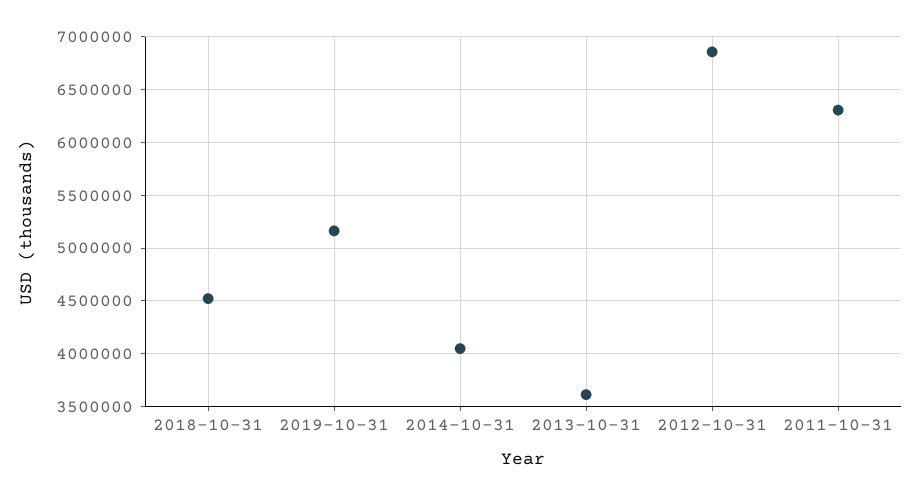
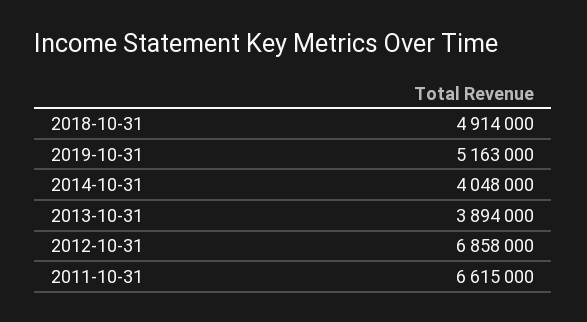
2018-10-31: 4500000 -> 4914000
2013-10-31: 3600000 -> 3894000
2011-10-31: 6300000 -> 6615000

